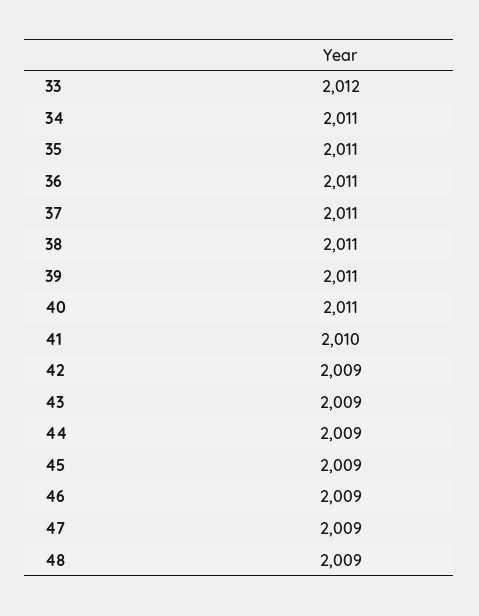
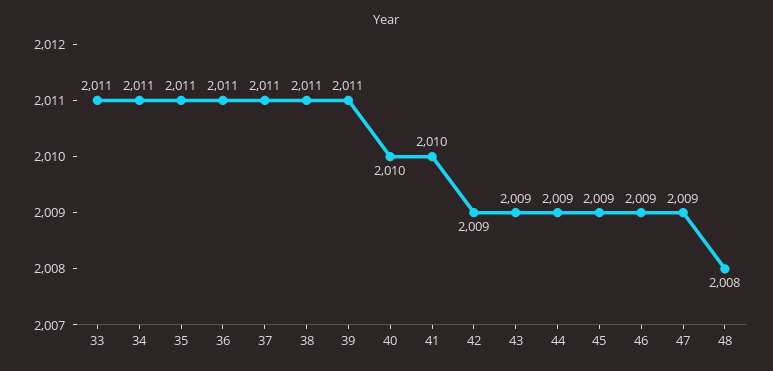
33: 2012 -> 2011
40: 2011 -> 2010
48: 2009 -> 2008

